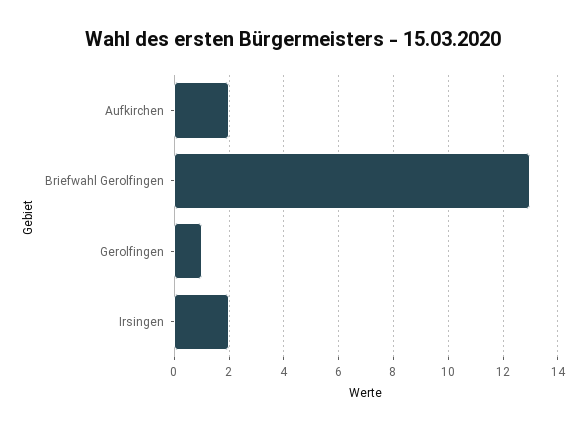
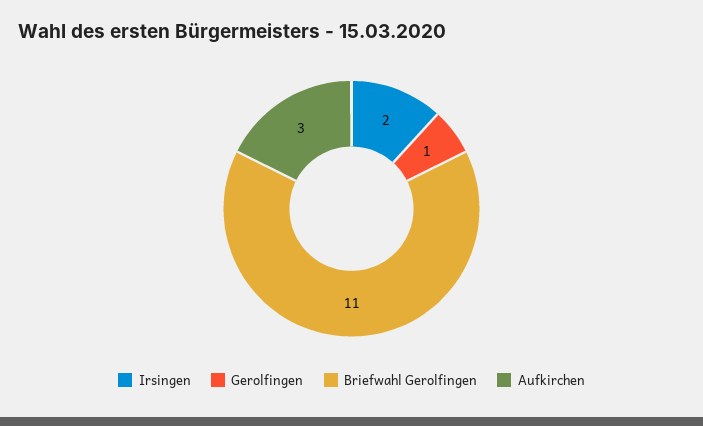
Aufkirchen: 2 -> 3
Briefwahl Gerolfingen: 13 -> 11

